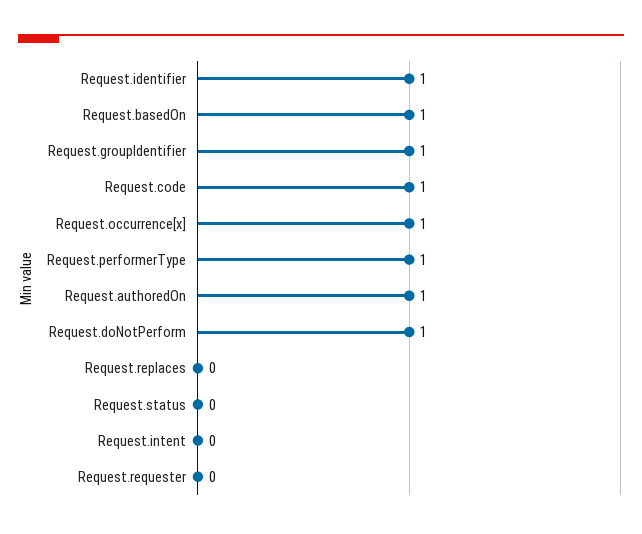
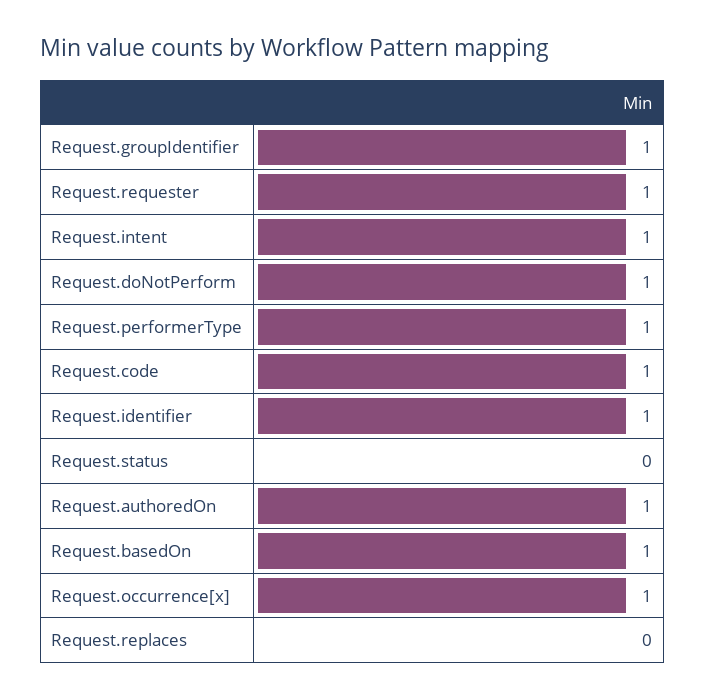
Request.intent: 0 -> 1
Request.requester: 0 -> 1

